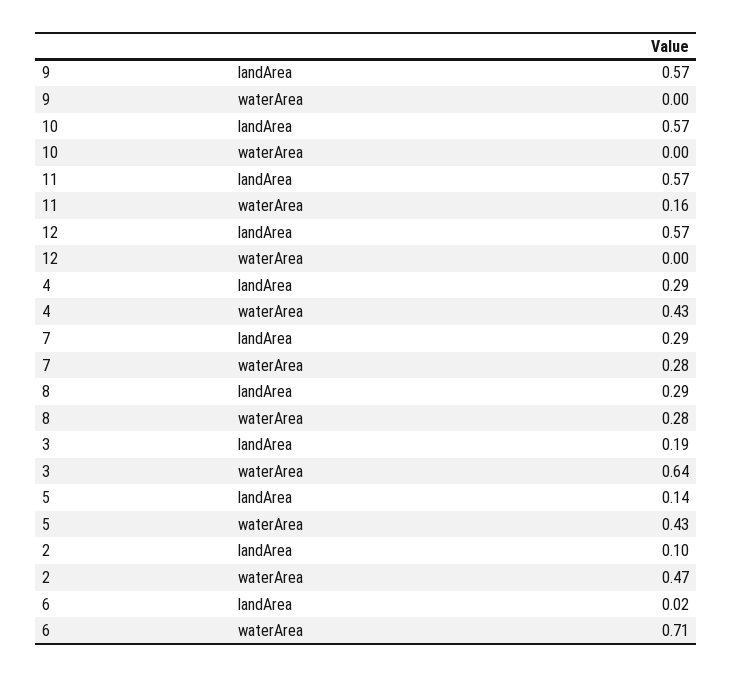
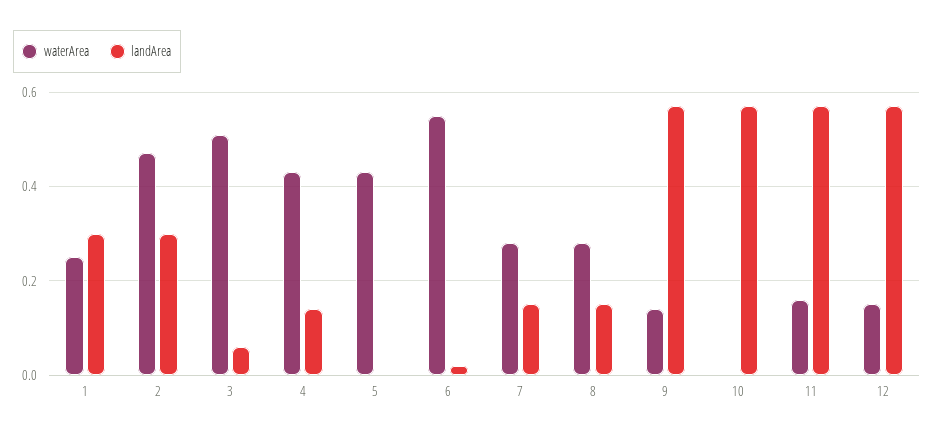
waterArea, 9: 0 -> 0.15
waterArea, 12: 0 -> 0.15
landArea, 4: 0.29 -> 0.15
landArea, 7: 0.29 -> 0.15
landArea, 8: 0.29 -> 0.15
landArea, 3: 0.19 -> 0.05
waterArea, 3: 0.64 -> 0.5
landArea, 5: 0.14 -> 0
landArea, 2: 0.1 -> 0.3
waterArea, 6: 0.71 -> 0.55
waterArea, 1: none -> 0.25
landArea, 1: none -> 0.3

